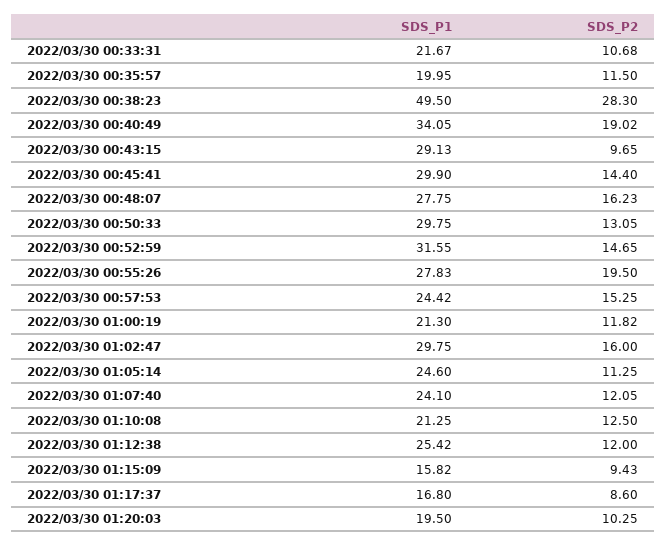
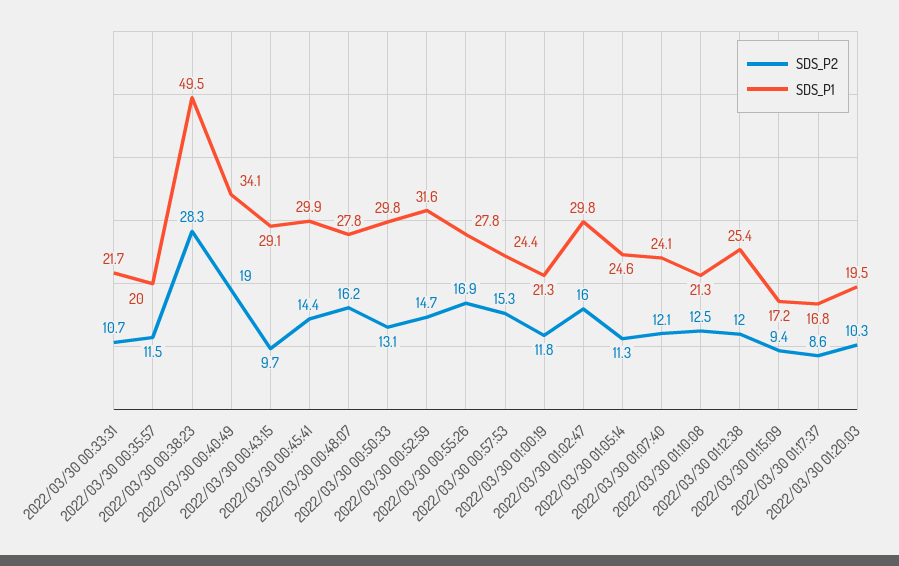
SDS_P2, 2022/03/30 00:55:26: 19.5 -> 16.9
SDS_P1, 2022/03/30 01:15:09: 15.82 -> 17.2

